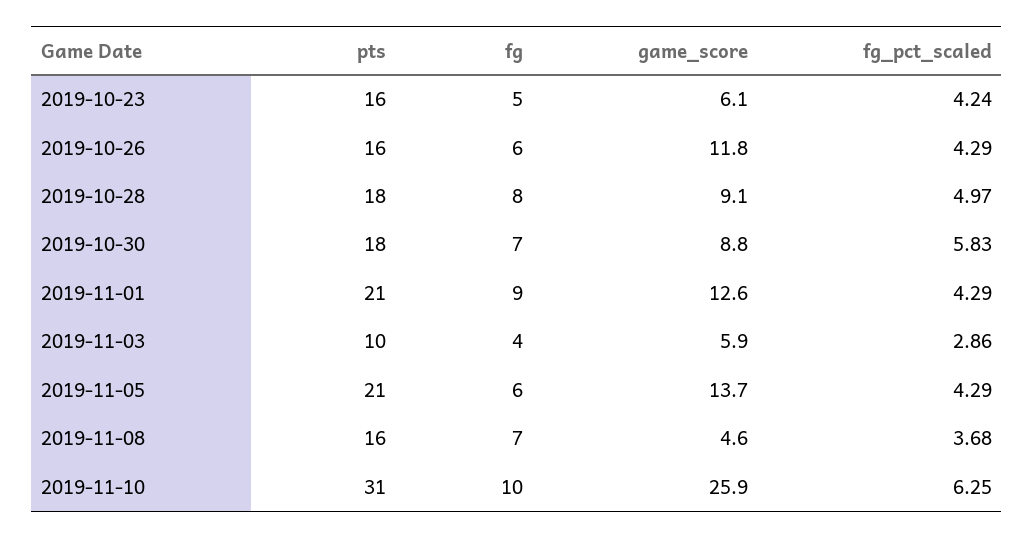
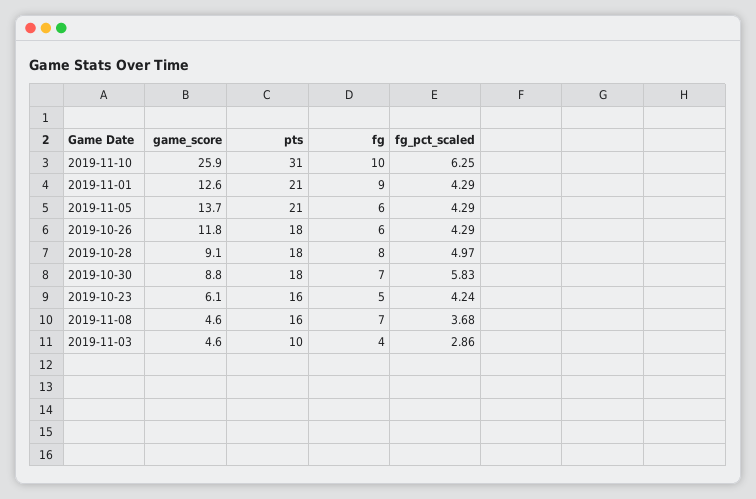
pts, 2019-10-26: 16 -> 18
game_score, 2019-11-03: 5.9 -> 4.6

